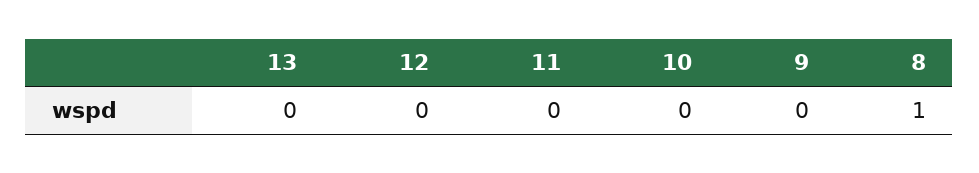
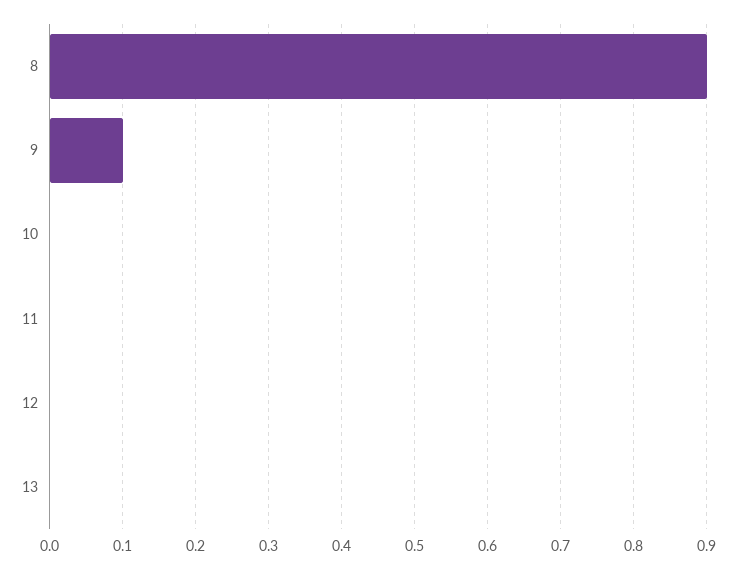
9: 0 -> 0.1
8: 1 -> 0.9

